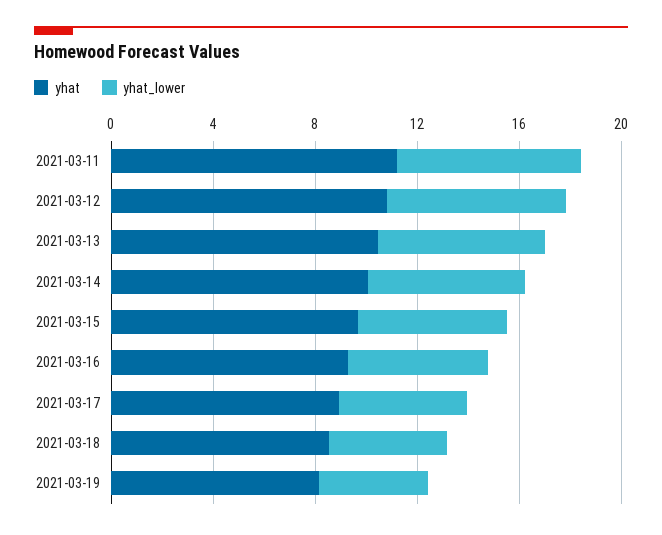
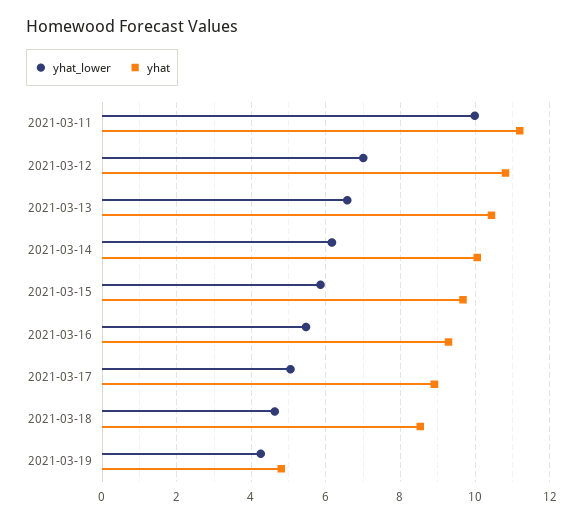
yhat_lower, 2021-03-11: 7 -> 10
yhat, 2021-03-19: 8 -> 4.8

